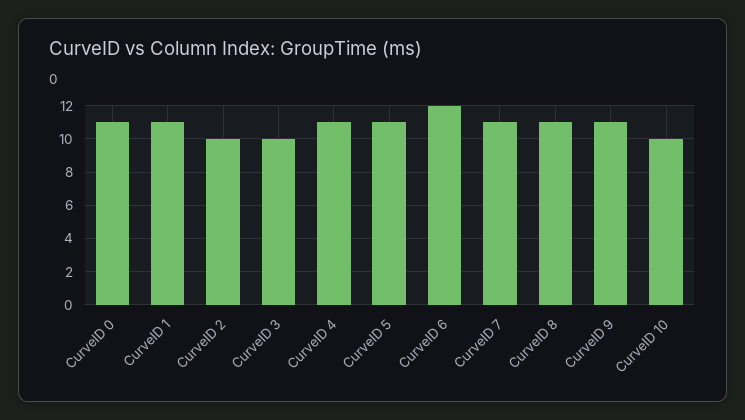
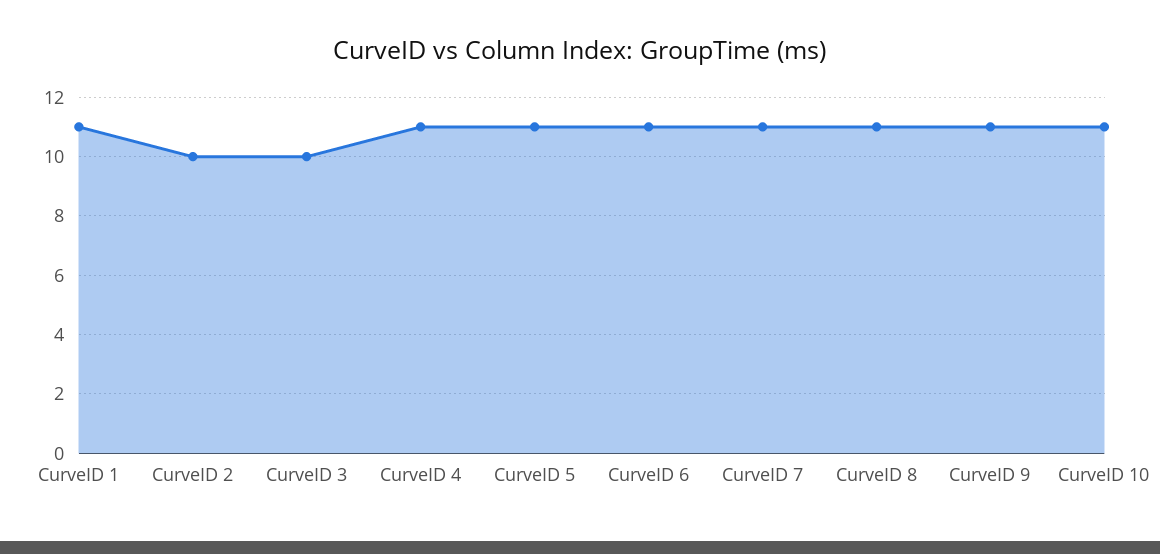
CurveID 0: 11 -> none
CurveID 6: 12 -> 11
CurveID 10: 10 -> 11

